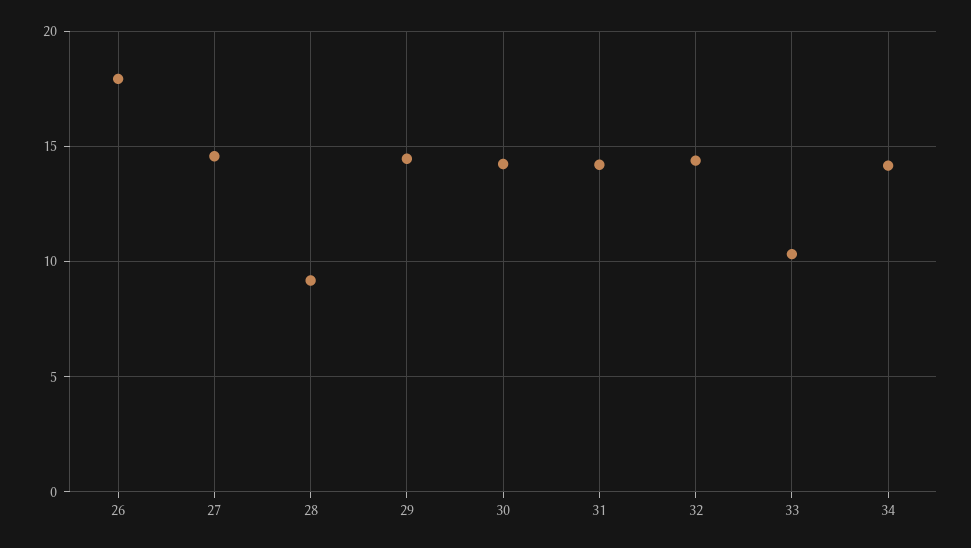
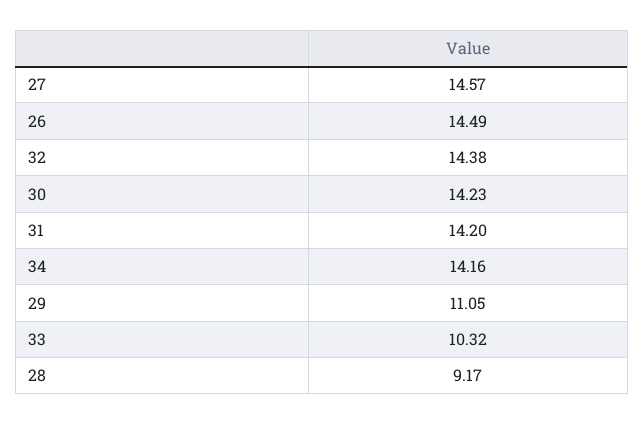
26: 18 -> 14.49
29: 14.5 -> 11.05

